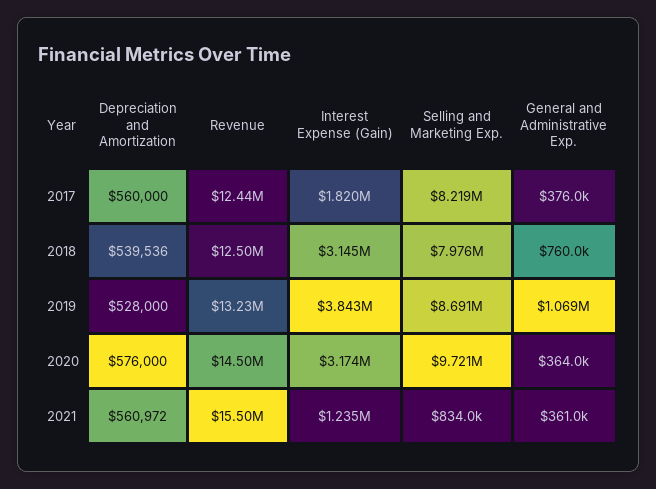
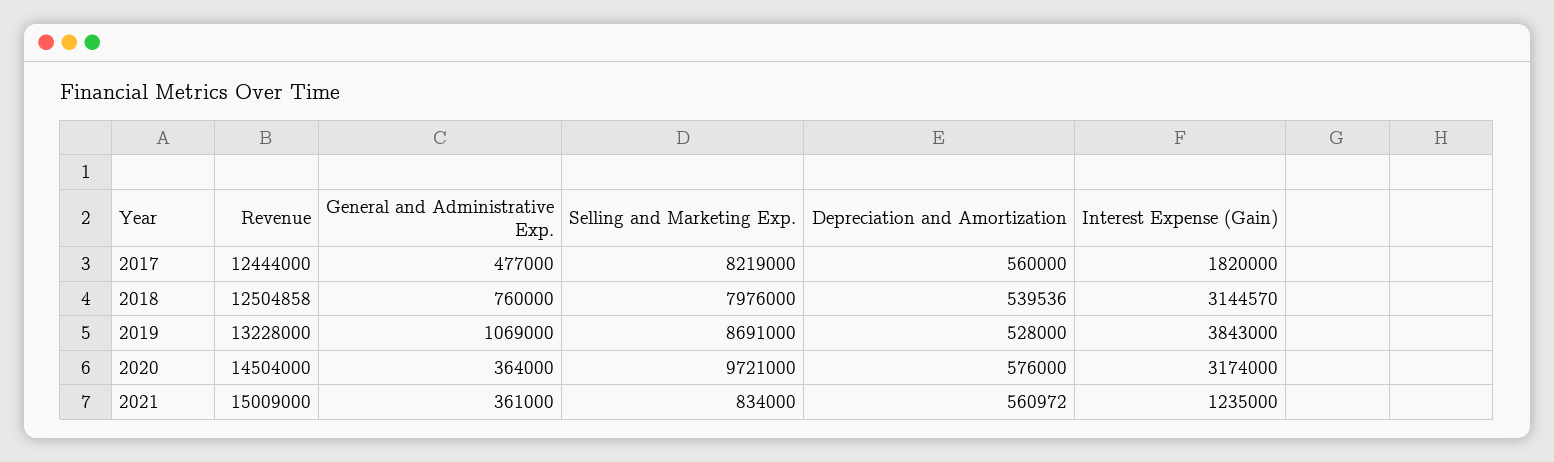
General and Administrative Exp., 2017: 376000 -> 477000
Revenue, 2021: 15500000 -> 15009000

